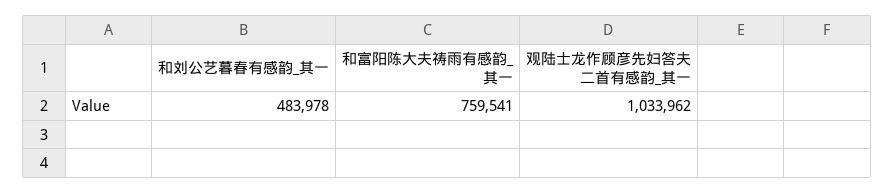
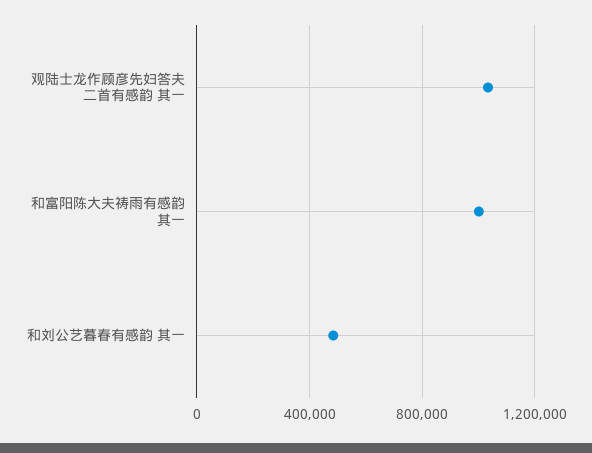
和富阳陈大夫祷雨有感韵_其一: 759541 -> 1000000

